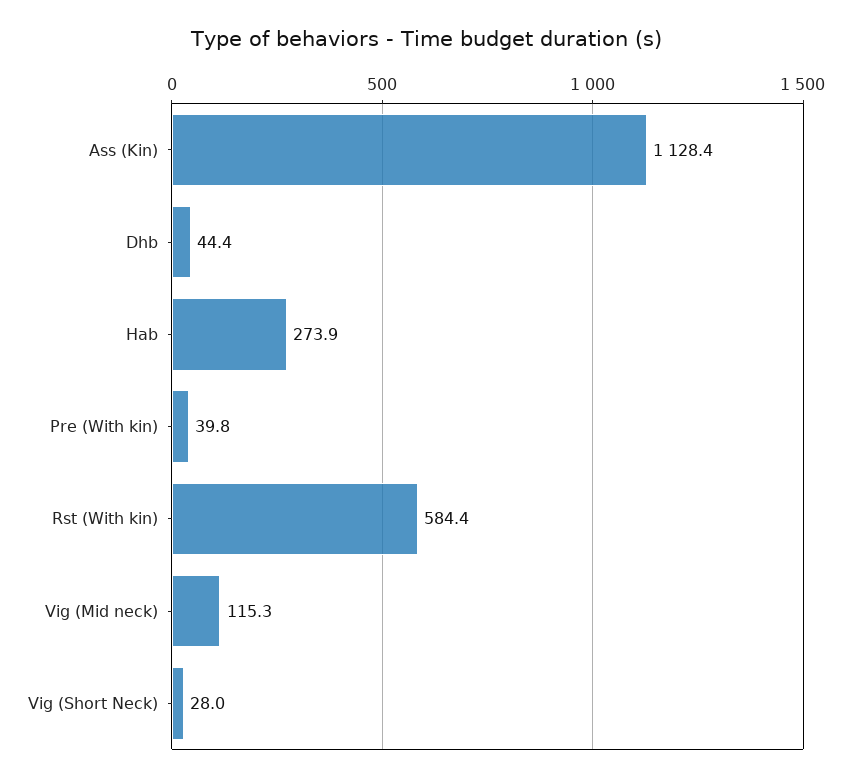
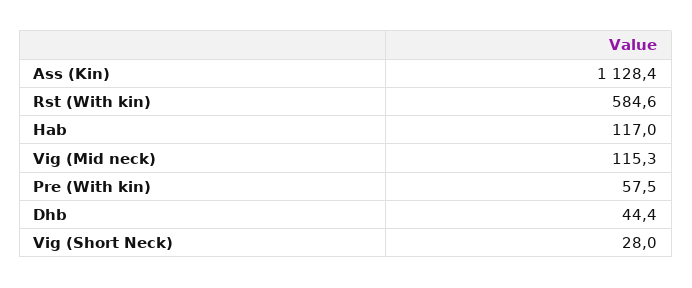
Hab: 273.9 -> 117
Pre (With kin): 39.8 -> 57.5
Rst (With kin): 584.4 -> 584.6

